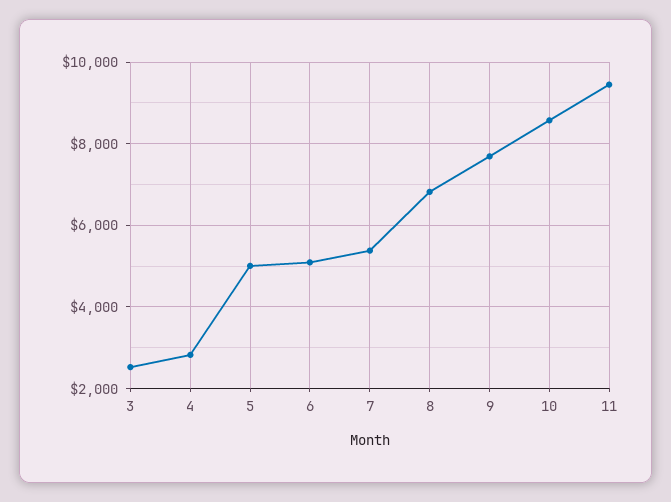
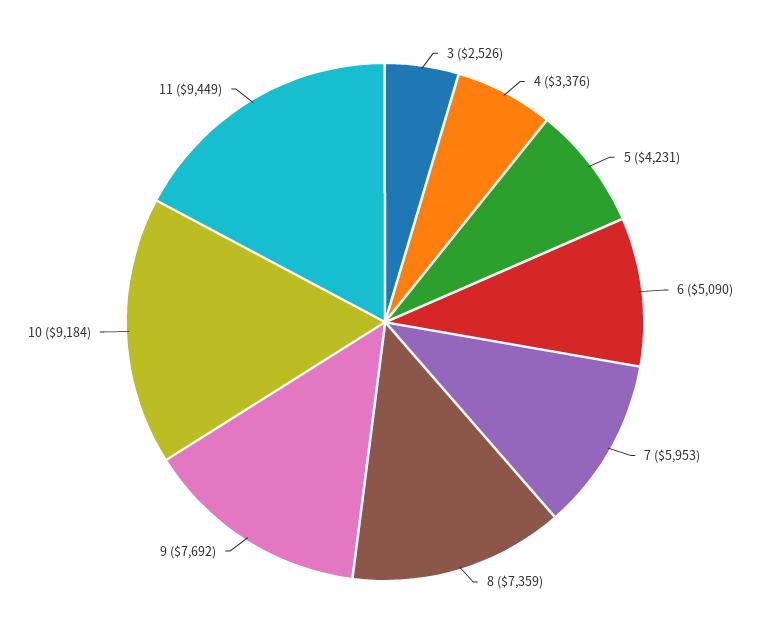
4: 2800 -> 3376
5: 5000 -> 4231
7: 5400 -> 5953
8: 6800 -> 7359
10: 8600 -> 9184

